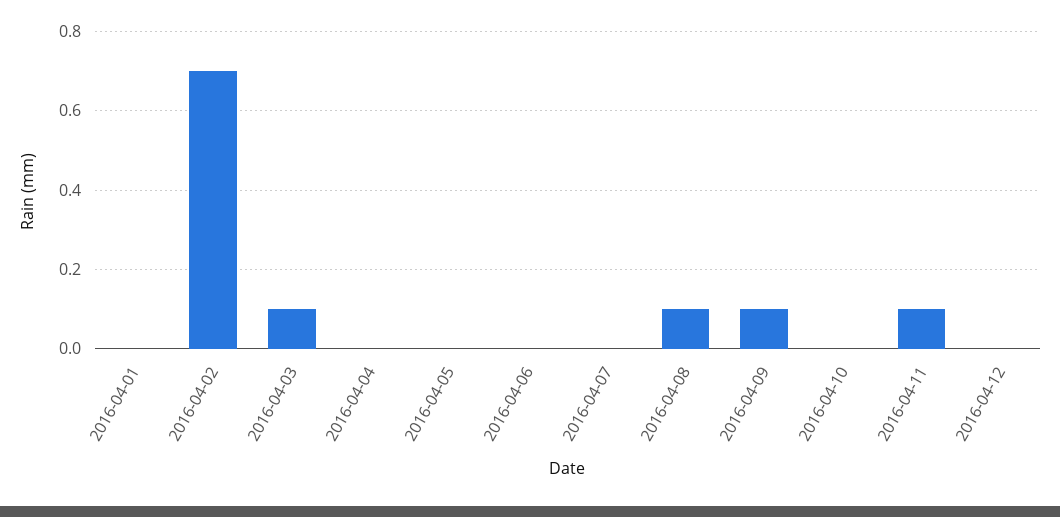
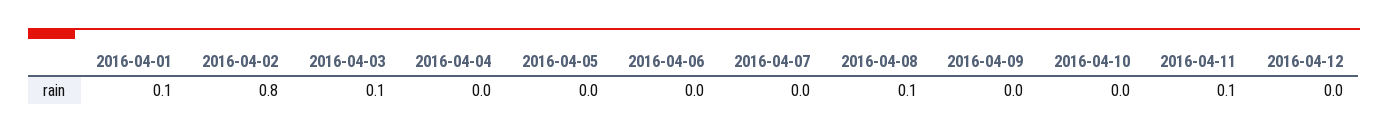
2016-04-01: 0 -> 0.1
2016-04-02: 0.7 -> 0.8
2016-04-09: 0.1 -> 0

